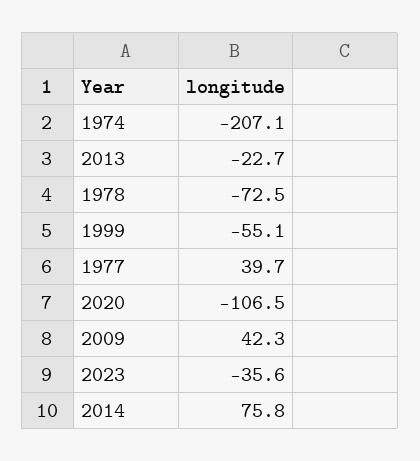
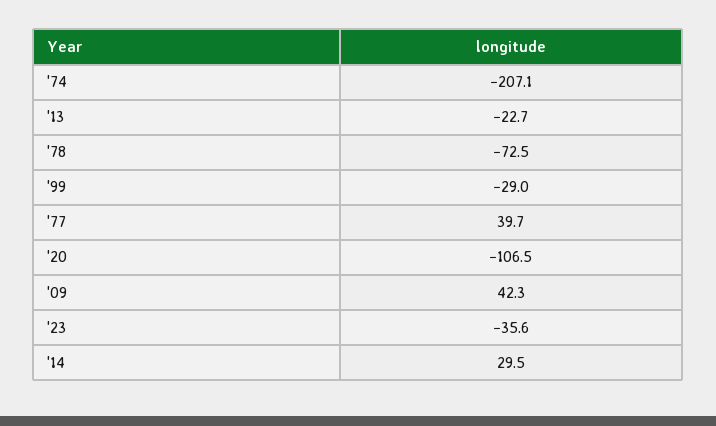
1999: -55.1 -> -29
2014: 75.8 -> 29.5

